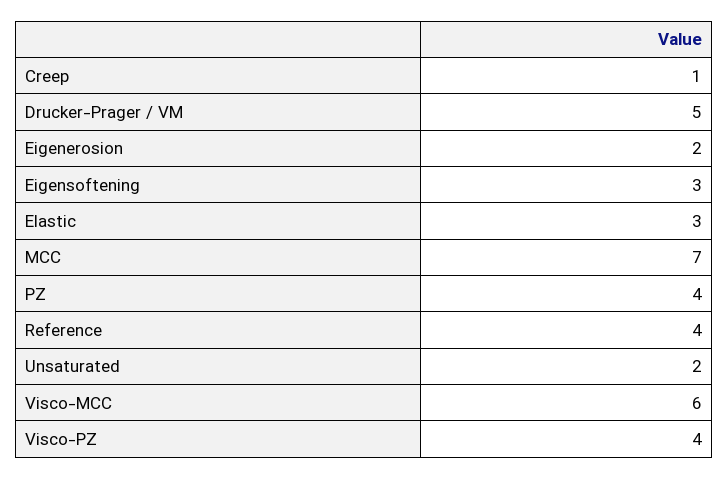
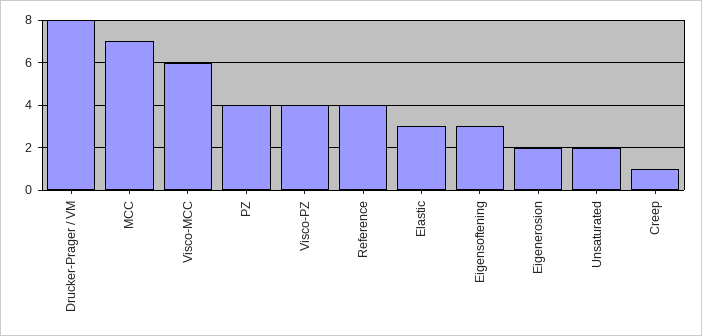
Drucker-Prager / VM: 5 -> 8

